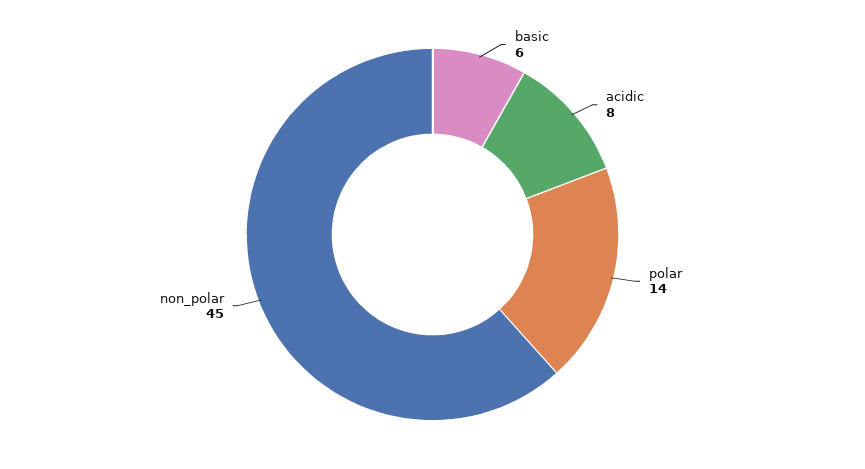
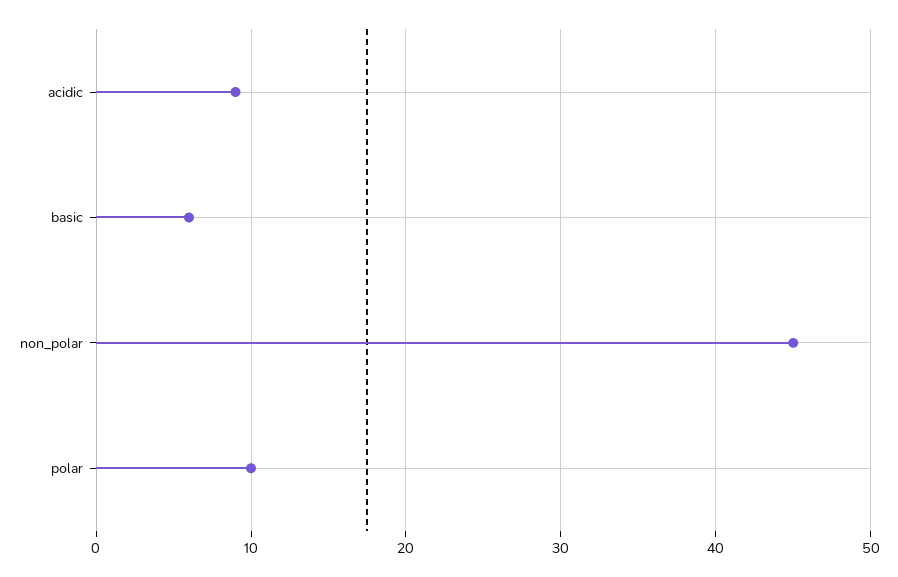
acidic: 8 -> 9
polar: 14 -> 10

